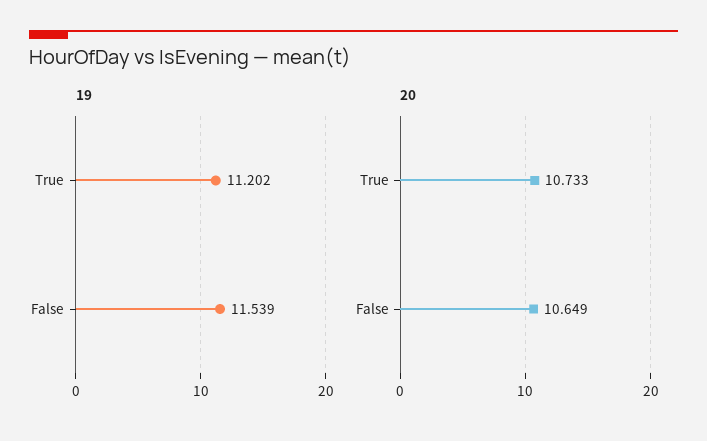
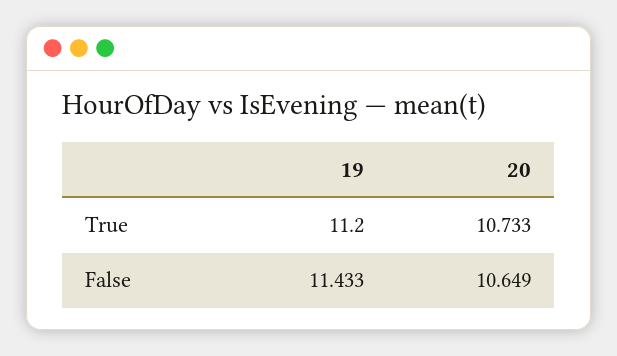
19, True: 11.202 -> 11.2
19, False: 11.539 -> 11.433

